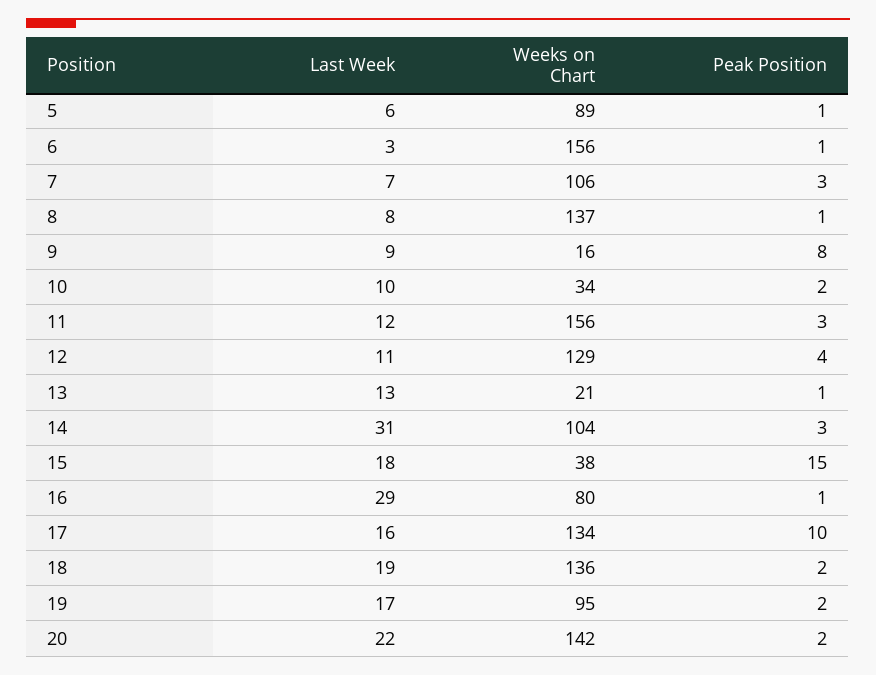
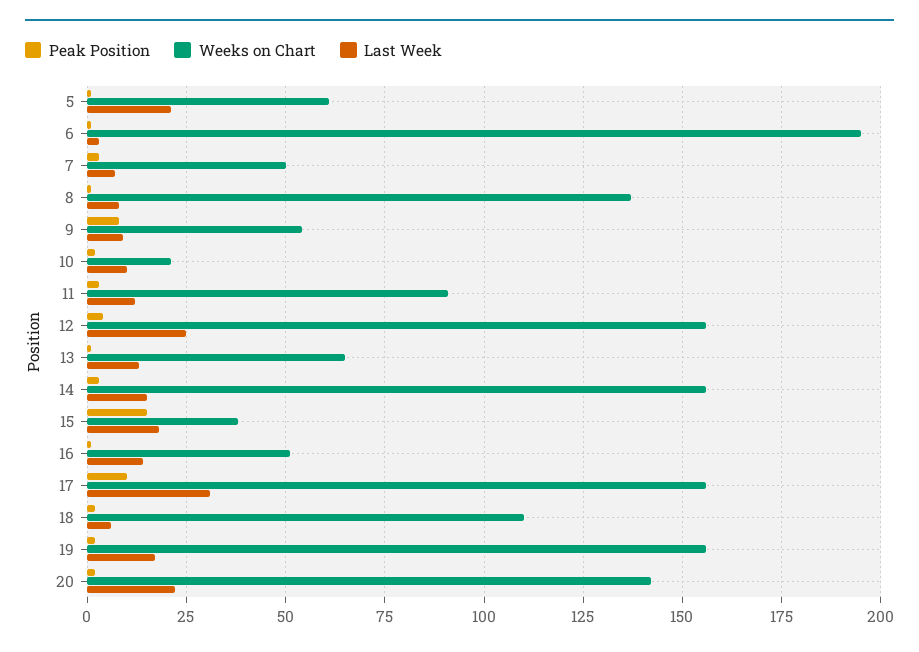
Last Week, 5: 6 -> 20
Weeks on Chart, 5: 89 -> 60
Weeks on Chart, 6: 156 -> 195
Weeks on Chart, 7: 106 -> 50
Weeks on Chart, 9: 16 -> 55
Weeks on Chart, 10: 34 -> 20
Weeks on Chart, 11: 156 -> 90
Last Week, 12: 11 -> 25
Weeks on Chart, 12: 129 -> 155
Weeks on Chart, 13: 21 -> 65
Last Week, 14: 31 -> 15
Weeks on Chart, 14: 104 -> 155
Last Week, 16: 29 -> 15
Weeks on Chart, 16: 80 -> 50
Last Week, 17: 16 -> 30
Weeks on Chart, 17: 134 -> 155
Last Week, 18: 19 -> 5
Weeks on Chart, 18: 136 -> 110
Weeks on Chart, 19: 95 -> 155

